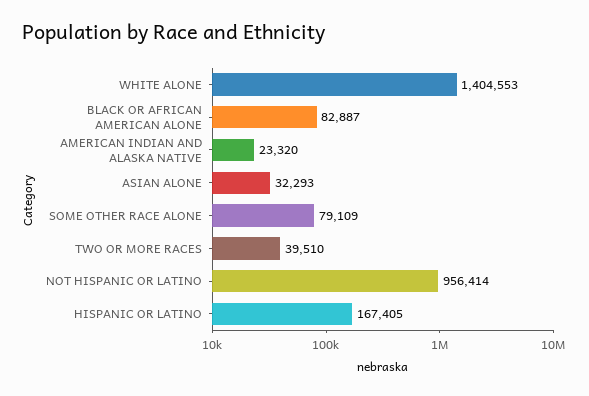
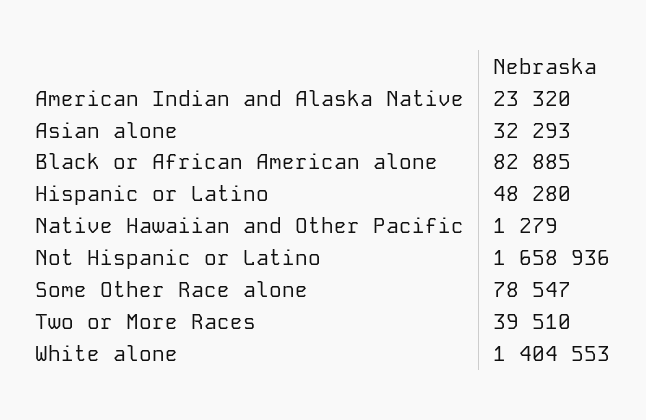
BLACK OR AFRICAN AMERICAN ALONE: 82887 -> 82885
SOME OTHER RACE ALONE: 79109 -> 78547
NOT HISPANIC OR LATINO: 956414 -> 1658936
HISPANIC OR LATINO: 167405 -> 48280
Native Hawaiian and Other Pacific: none -> 1279

